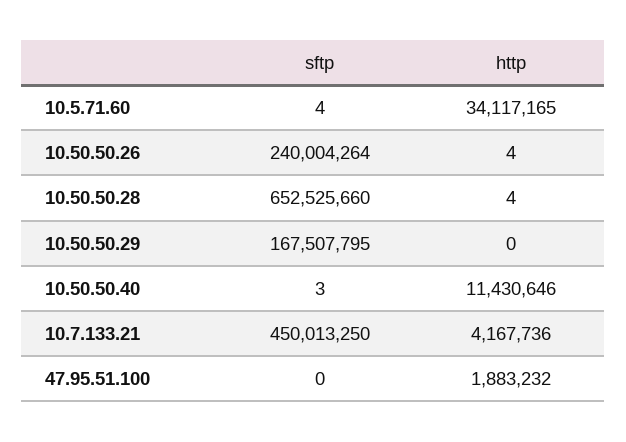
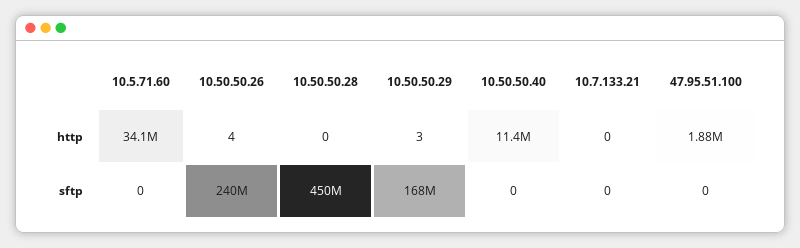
sftp, 10.5.71.60: 4 -> 0
sftp, 10.50.50.28: 652525660 -> 450000000
http, 10.50.50.28: 4 -> 0
http, 10.50.50.29: 0 -> 3
sftp, 10.50.50.40: 3 -> 0
sftp, 10.7.133.21: 450013250 -> 0
http, 10.7.133.21: 4167736 -> 0

